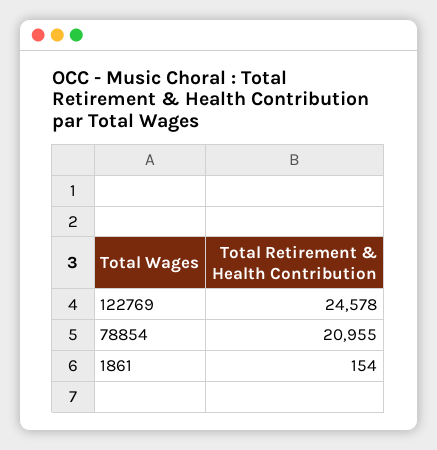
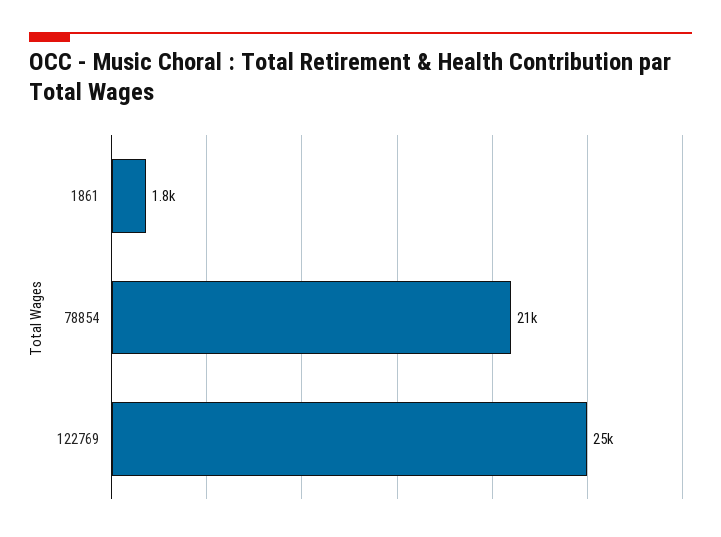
1861: 154 -> 1800

